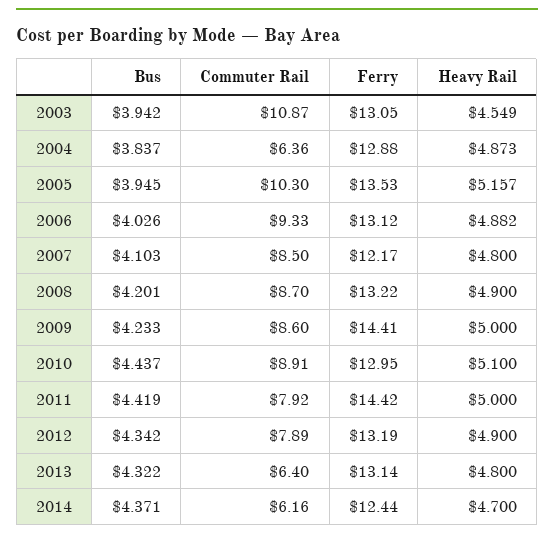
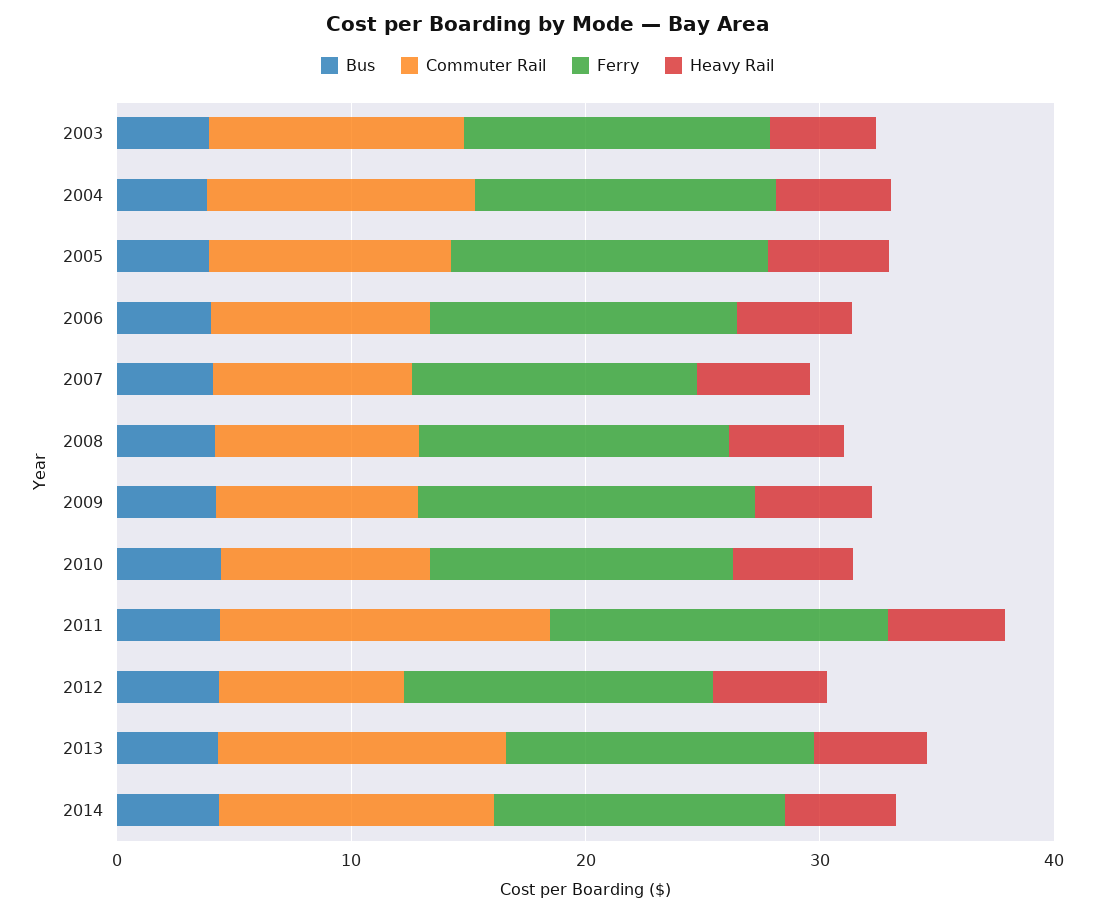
Commuter Rail, 2004: 6.36 -> 12
Commuter Rail, 2011: 7.92 -> 14
Commuter Rail, 2013: 6.4 -> 12
Commuter Rail, 2014: 6.16 -> 12

